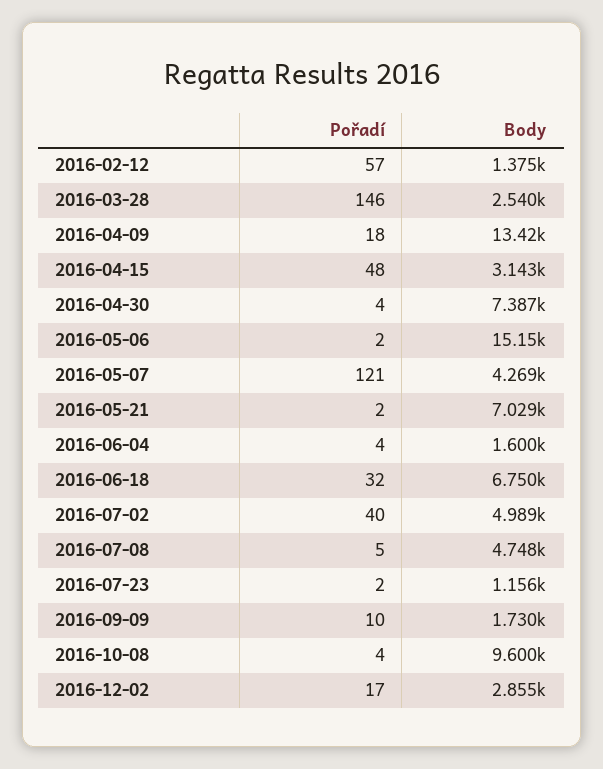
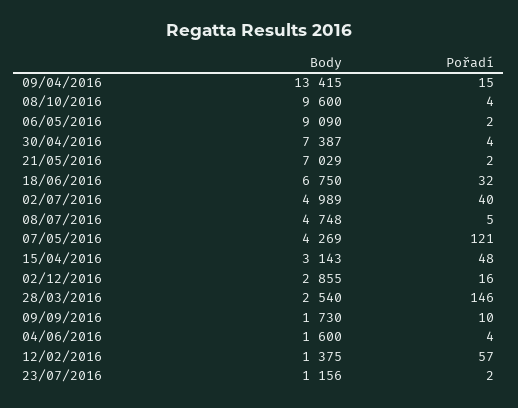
Pořadí, 2016-04-09: 18 -> 15
Body, 2016-05-06: 15150 -> 9090
Pořadí, 2016-12-02: 17 -> 16

